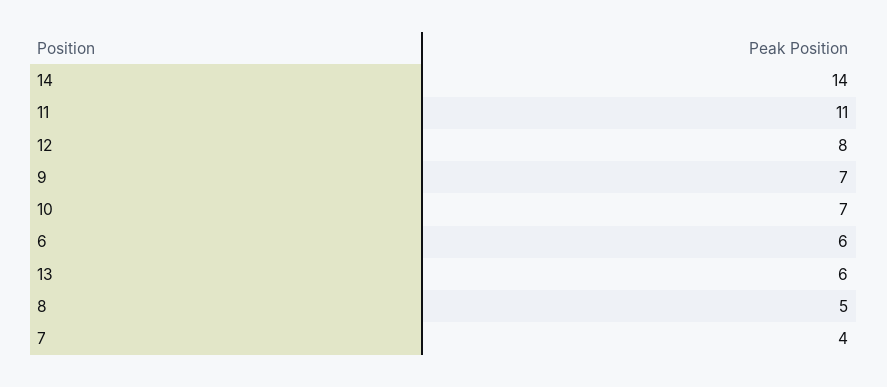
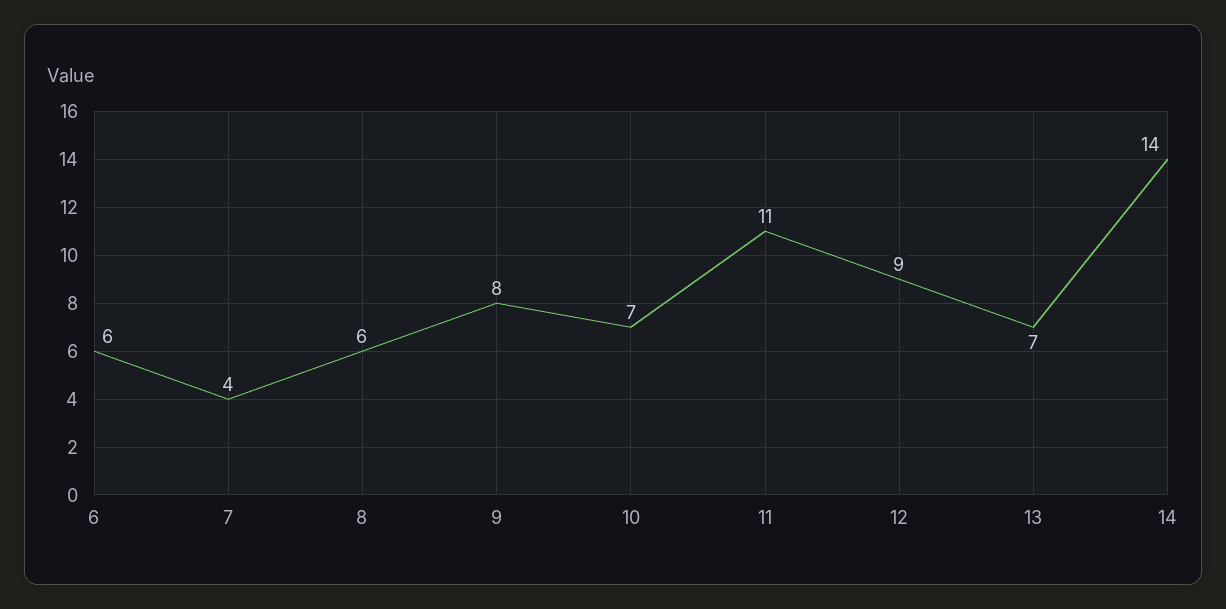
12: 8 -> 9
9: 7 -> 8
13: 6 -> 7
8: 5 -> 6

